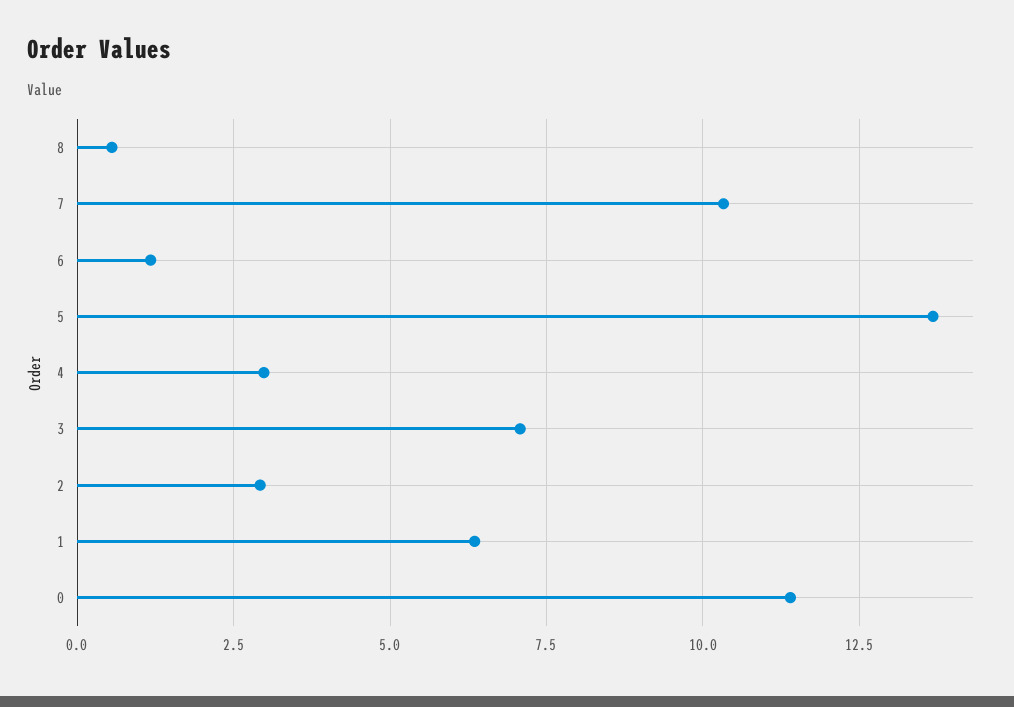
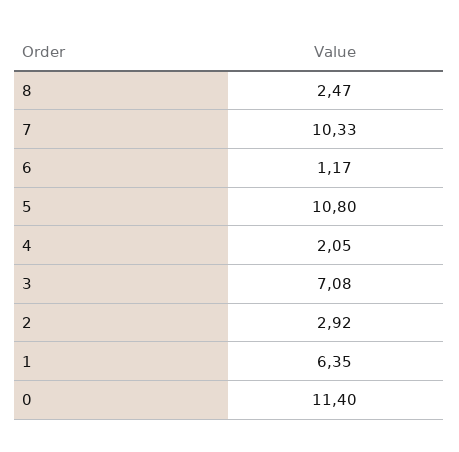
8: 0.5 -> 2.47
5: 13.75 -> 10.8
4: 3 -> 2.05

